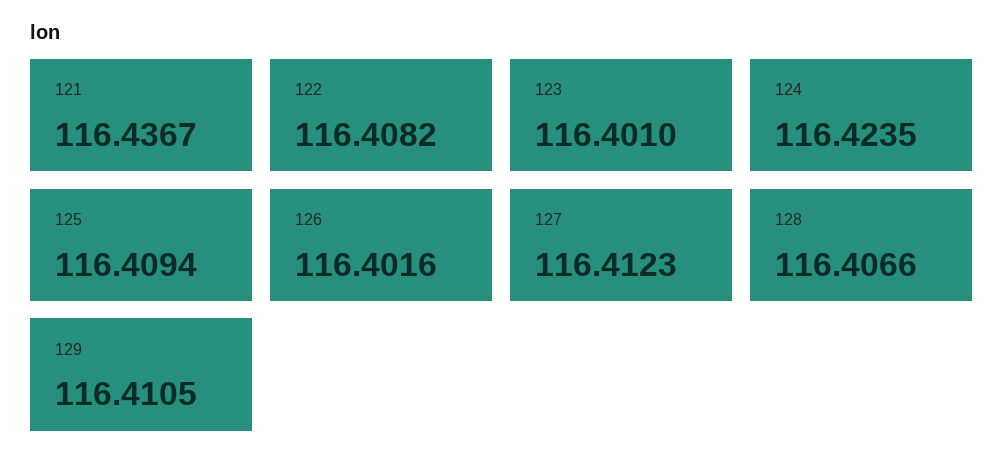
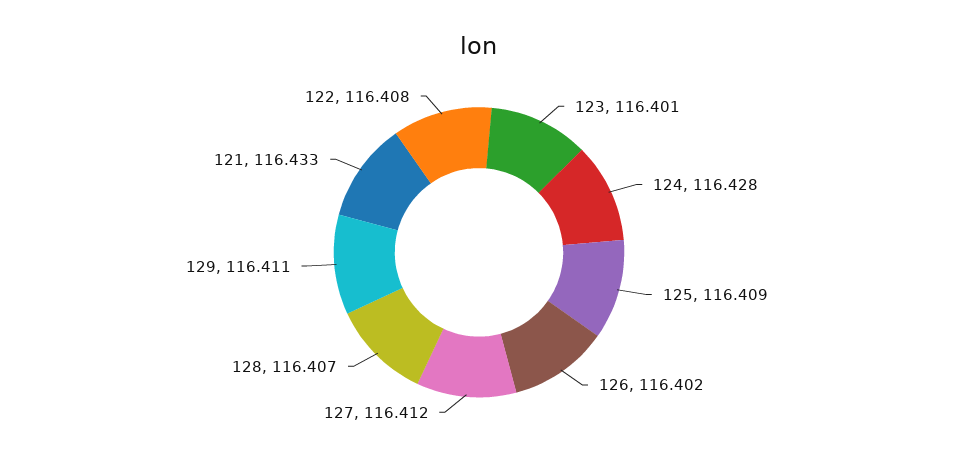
121: 116.4367 -> 116.433
124: 116.4235 -> 116.428

